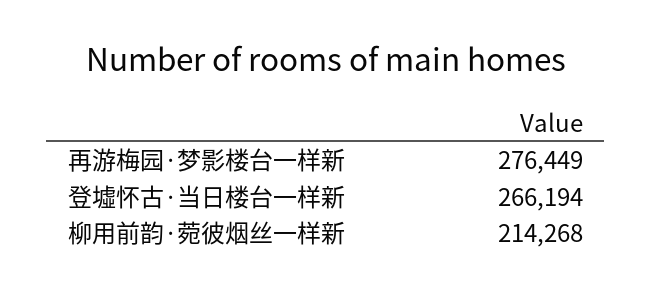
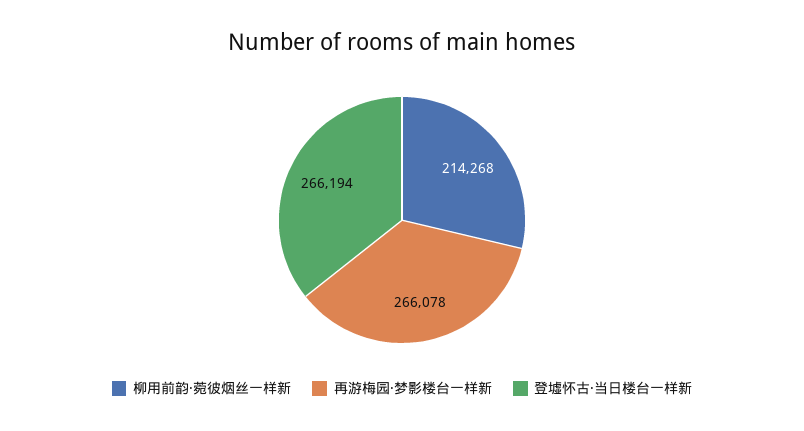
再游梅园·梦影楼台一样新: 276449 -> 266078

